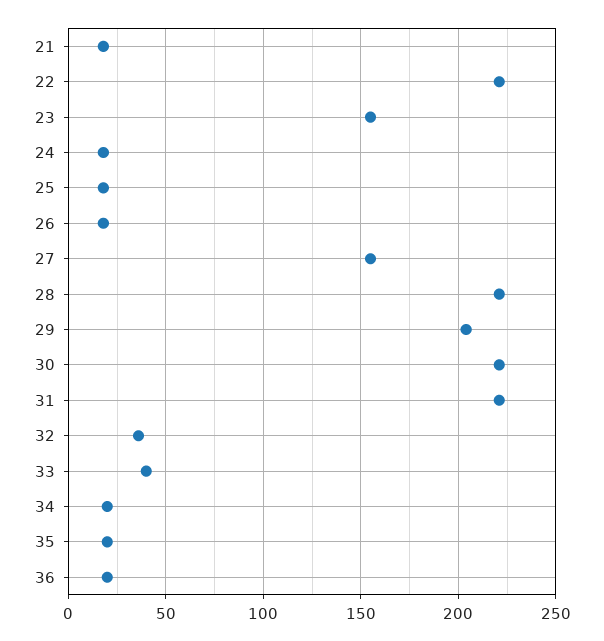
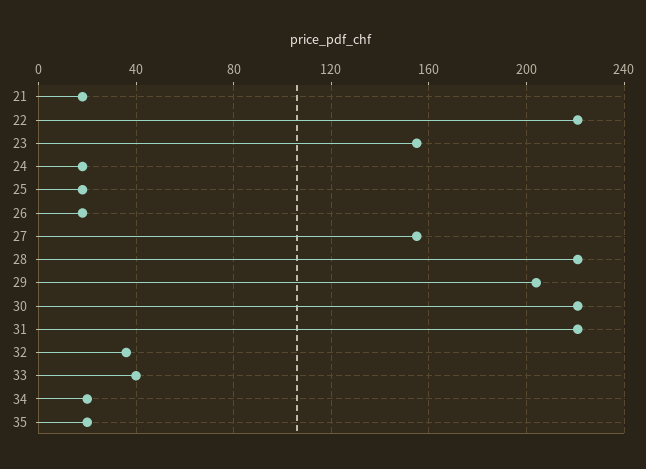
36: 20 -> none

